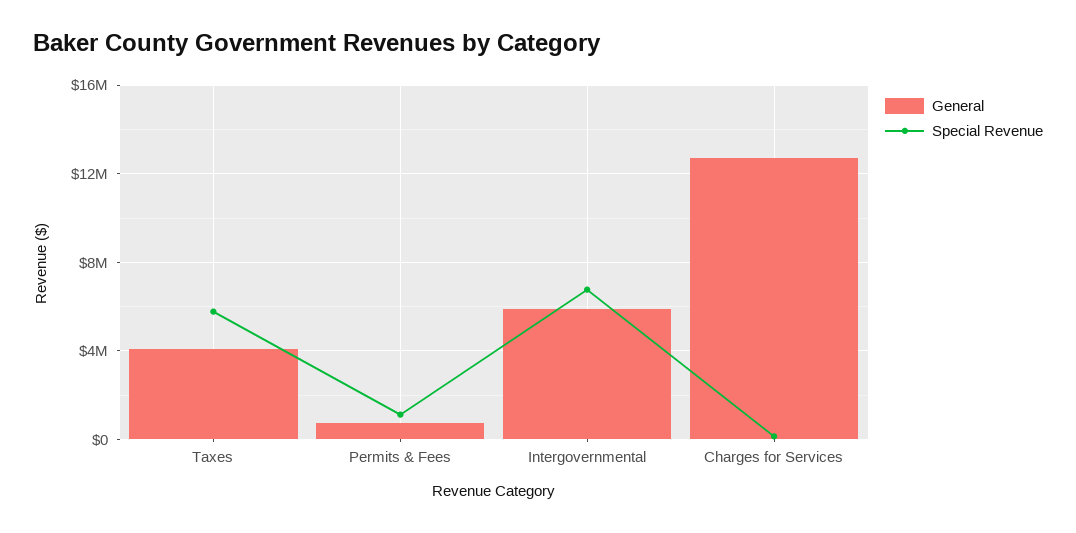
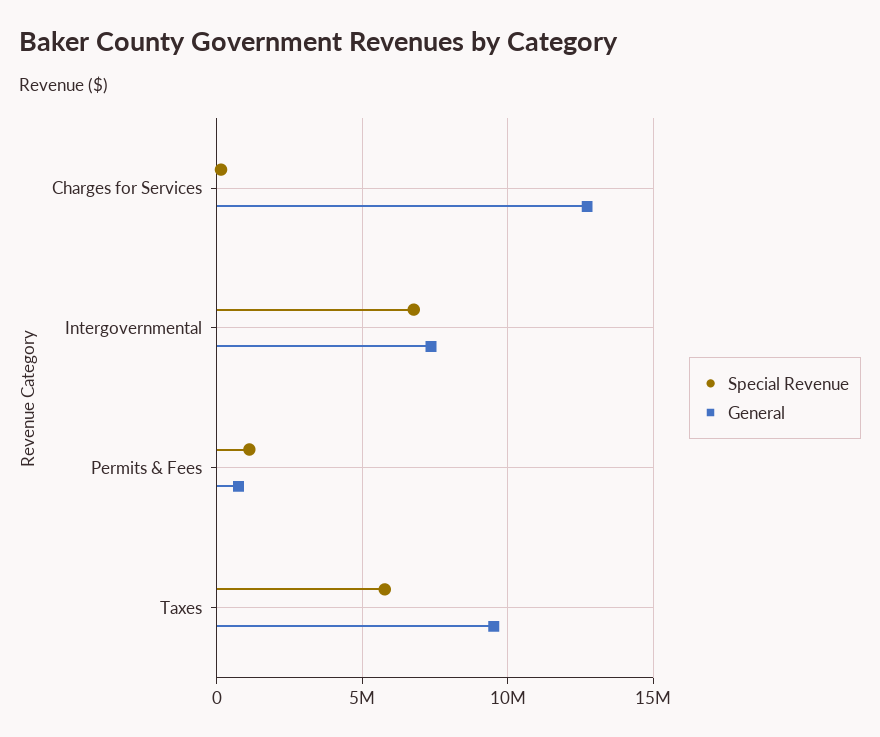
General, Taxes: 4000000 -> 9500000
General, Intergovernmental: 6000000 -> 7500000

